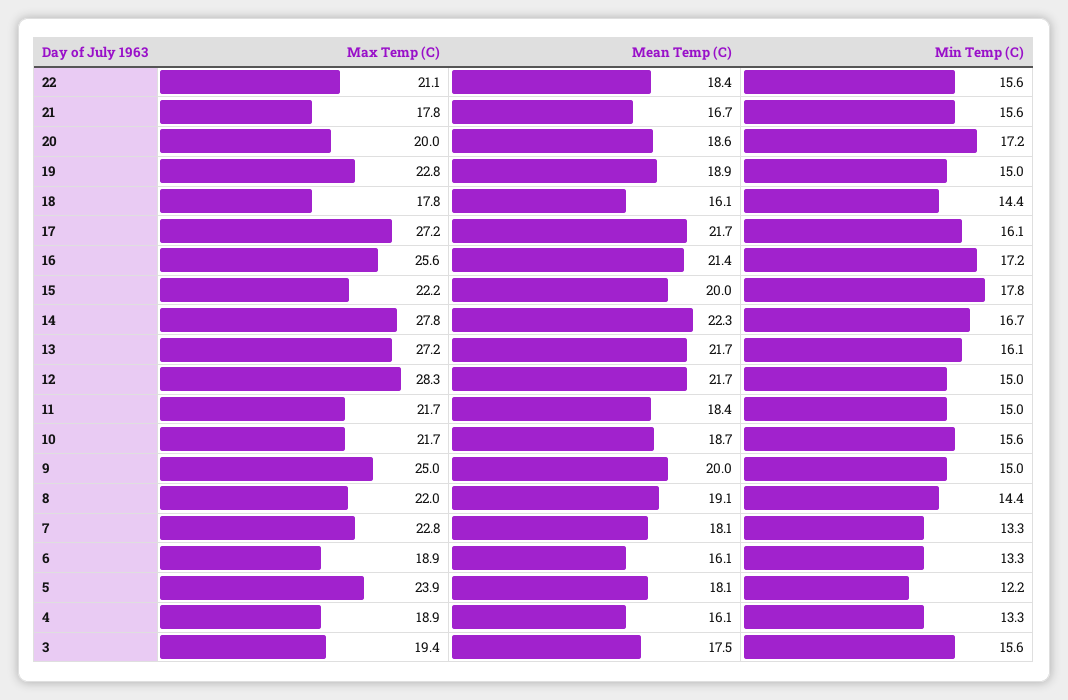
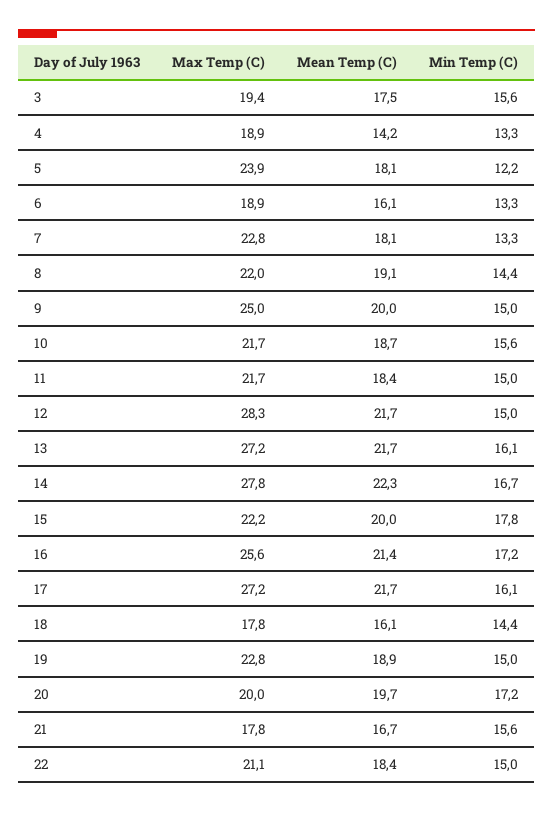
Min Temp (C), 22: 15.6 -> 15
Mean Temp (C), 20: 18.6 -> 19.7
Mean Temp (C), 4: 16.1 -> 14.2

